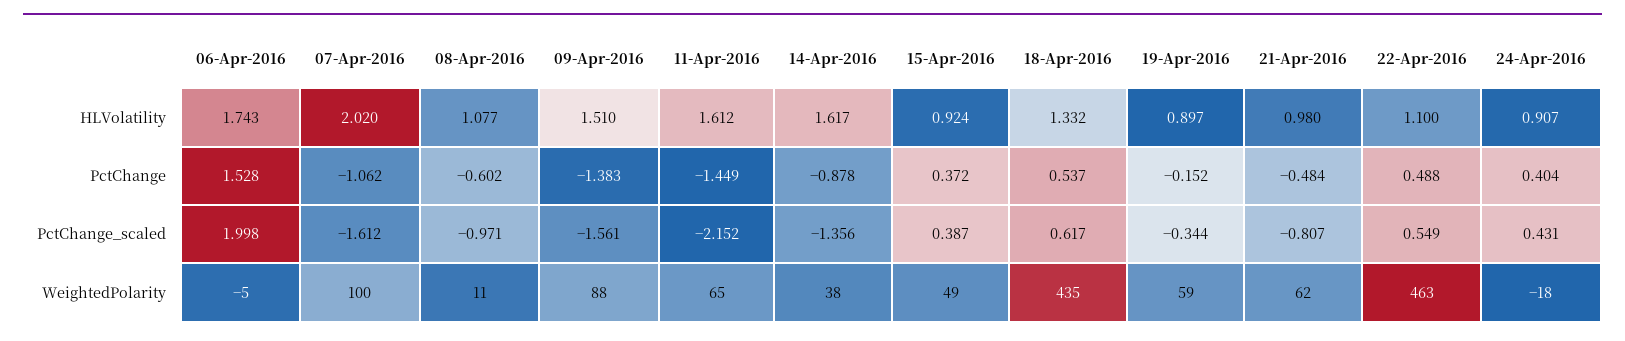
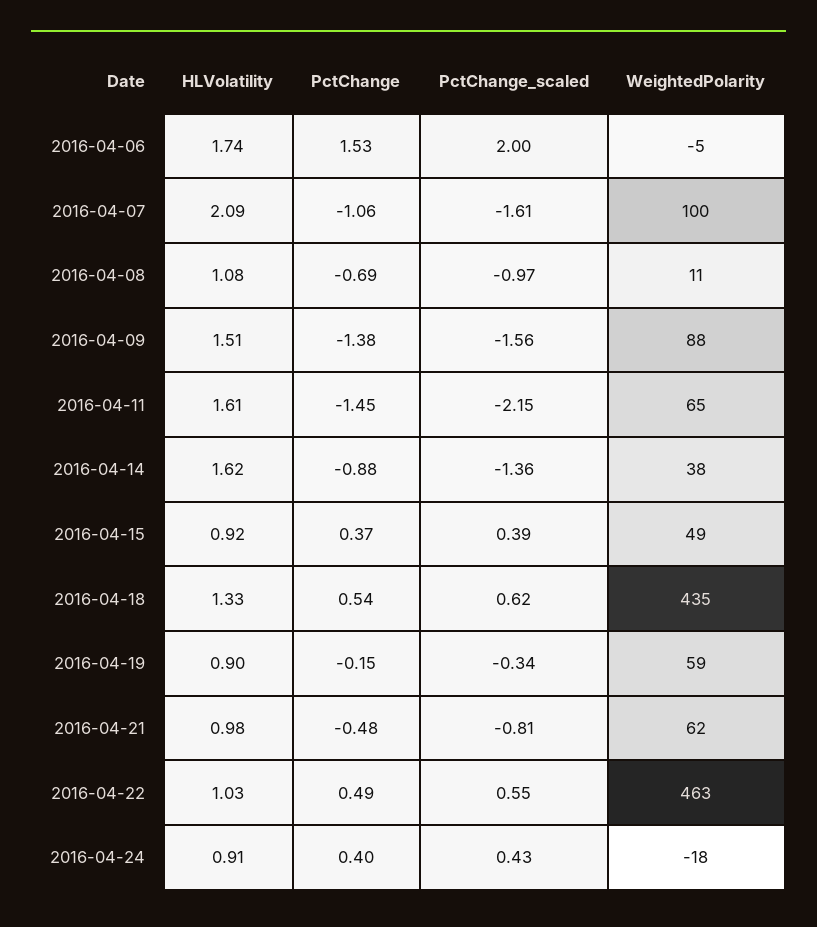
07-Apr-2016, HLVolatility: 2.02 -> 2.09
22-Apr-2016, HLVolatility: 1.1 -> 1.03
08-Apr-2016, PctChange: -0.602 -> -0.69

